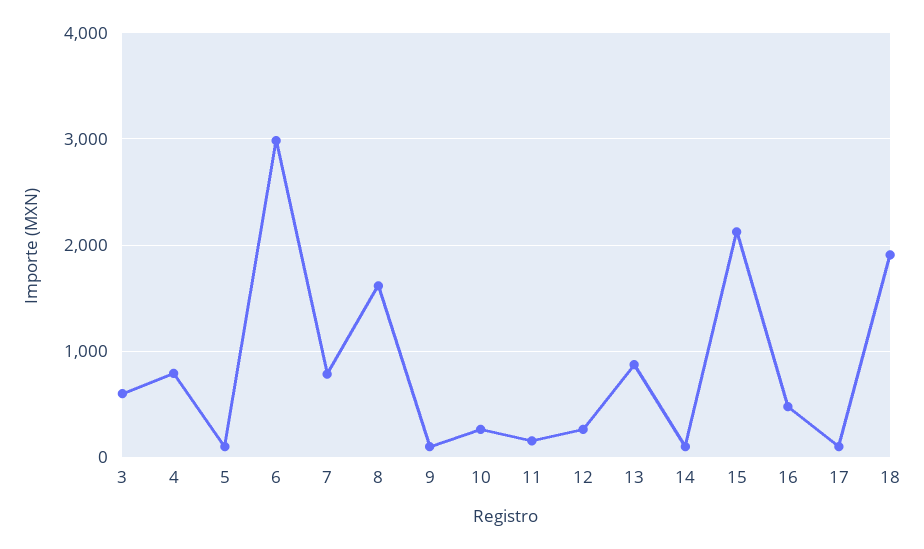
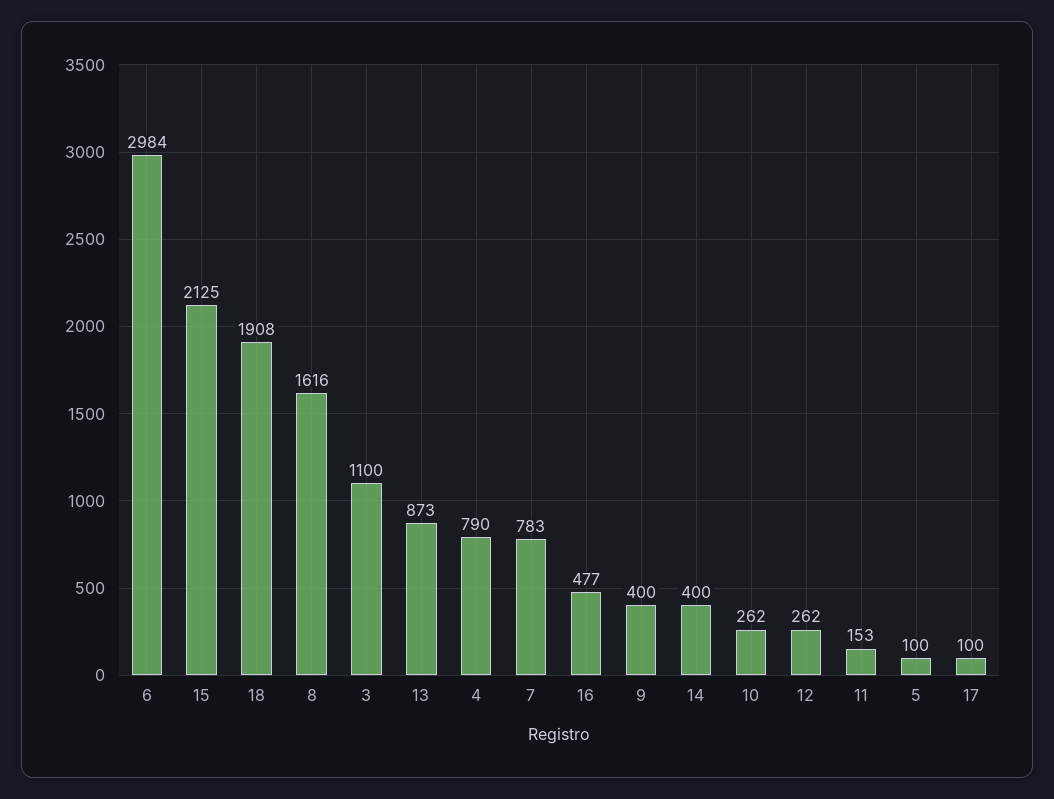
3: 600 -> 1100
9: 100 -> 400
14: 100 -> 400

